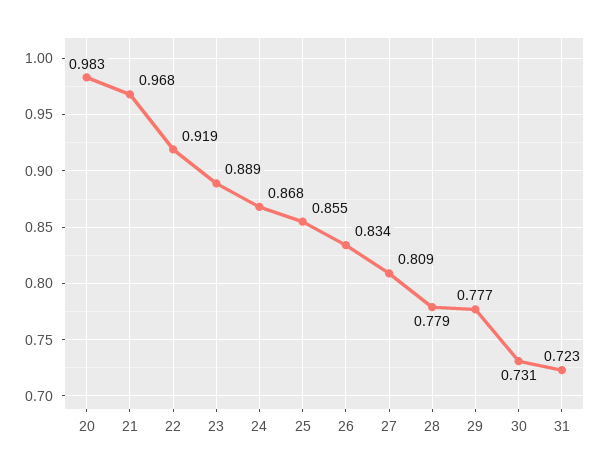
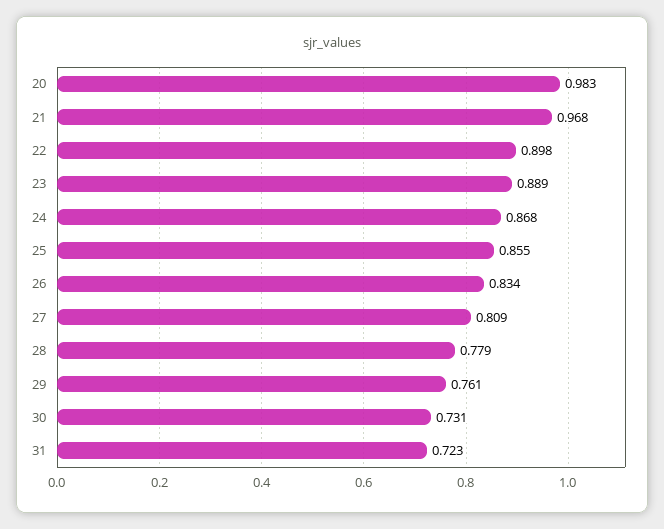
22: 0.919 -> 0.898
29: 0.777 -> 0.761

